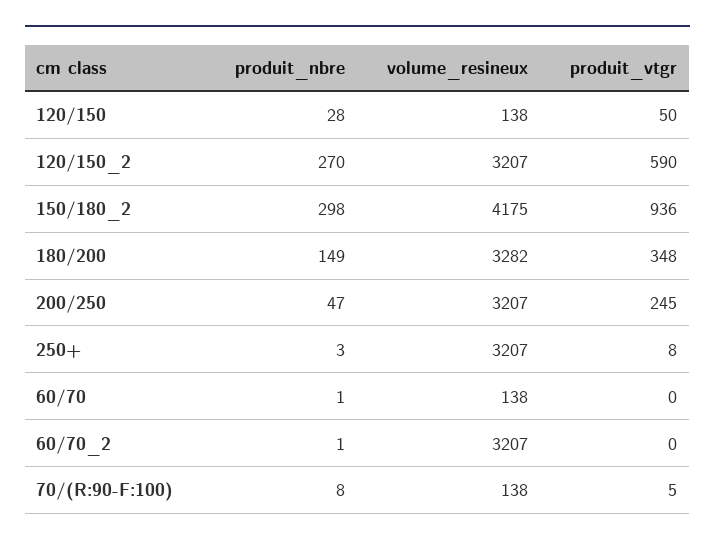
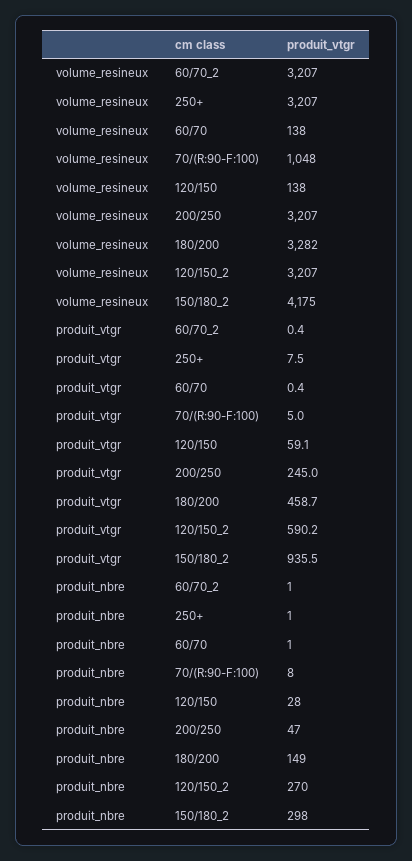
produit_vtgr, 120/150: 50 -> 59.1
produit_vtgr, 180/200: 348 -> 458.7
produit_nbre, 250+: 3 -> 1
volume_resineux, 70/(R:90-F:100): 138 -> 1048

